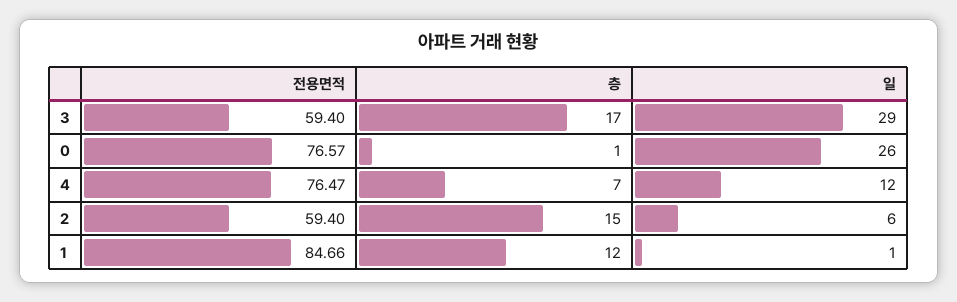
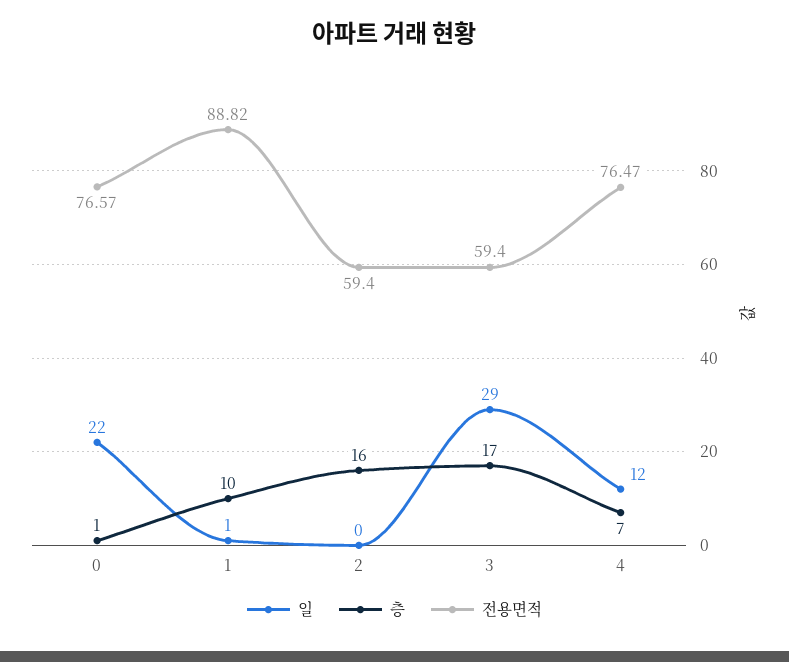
일, 0: 26 -> 22
층, 2: 15 -> 16
일, 2: 6 -> 0
전용면적, 1: 84.66 -> 88.82
층, 1: 12 -> 10

